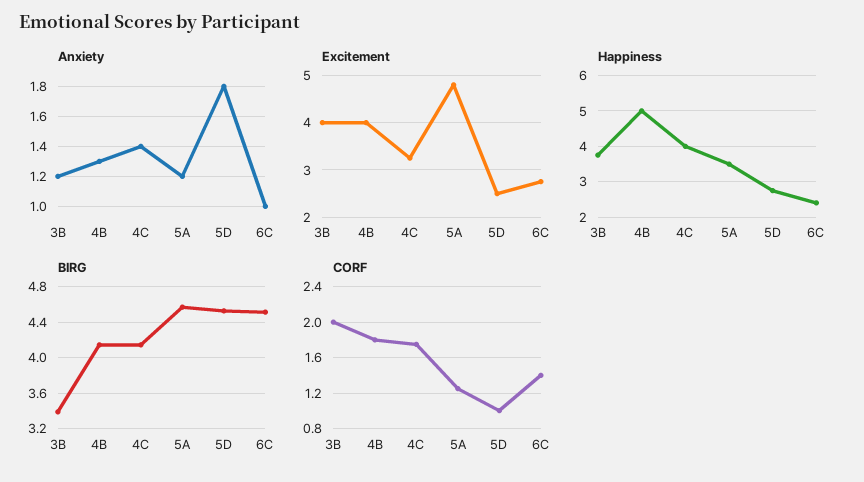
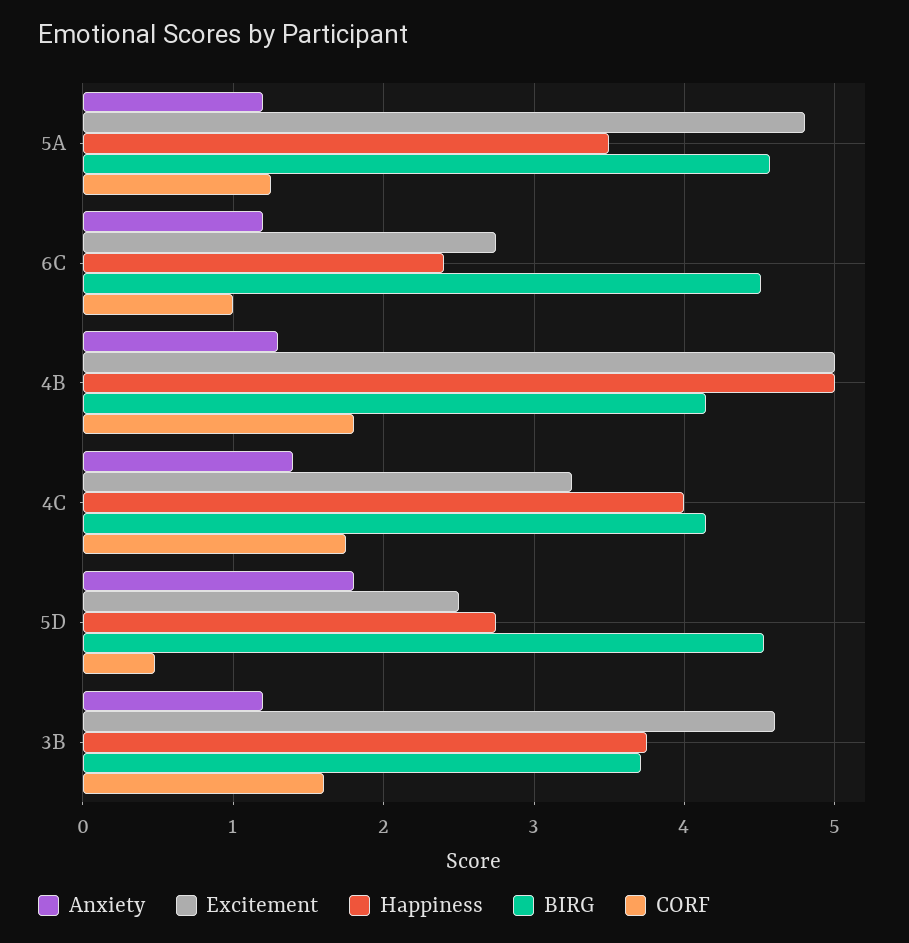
Anxiety, 6C: 1 -> 1.2
Excitement, 3B: 4 -> 4.6
Excitement, 4B: 4 -> 5
BIRG, 3B: 3.4 -> 3.7
CORF, 3B: 2 -> 1.6
CORF, 5D: 1 -> 0.5
CORF, 6C: 1.4 -> 1

